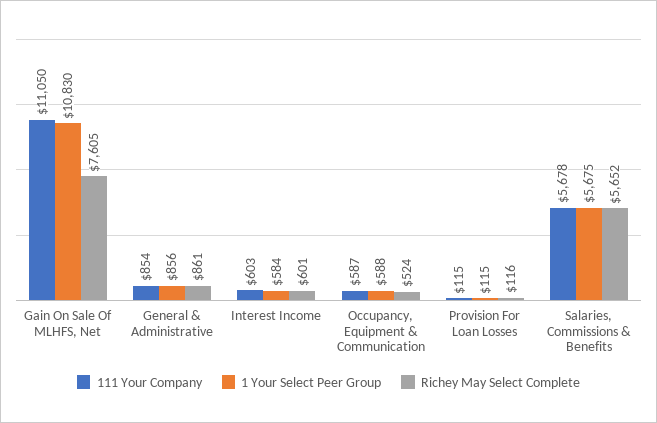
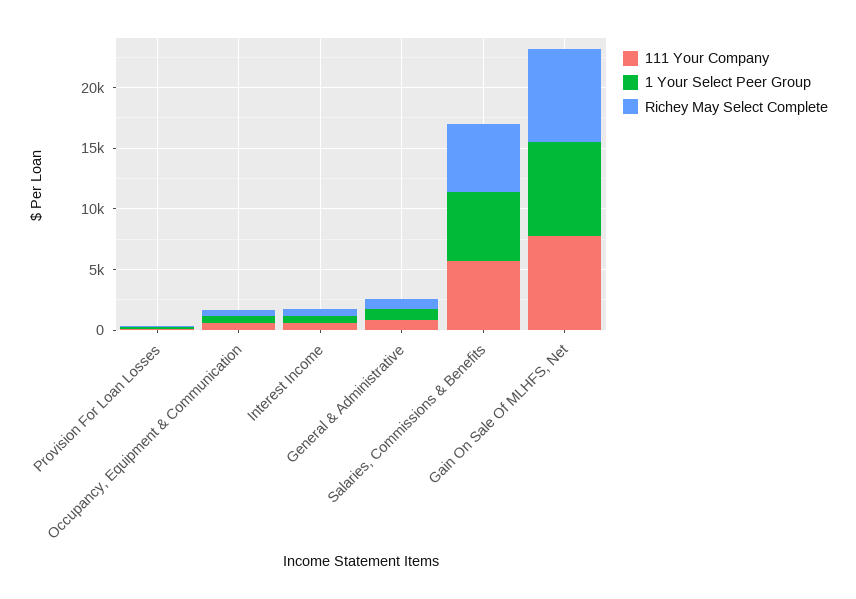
111 Your Company, Gain On Sale Of MLHFS, Net: 11050 -> 8000
1 Your Select Peer Group, Gain On Sale Of MLHFS, Net: 10830 -> 8000

